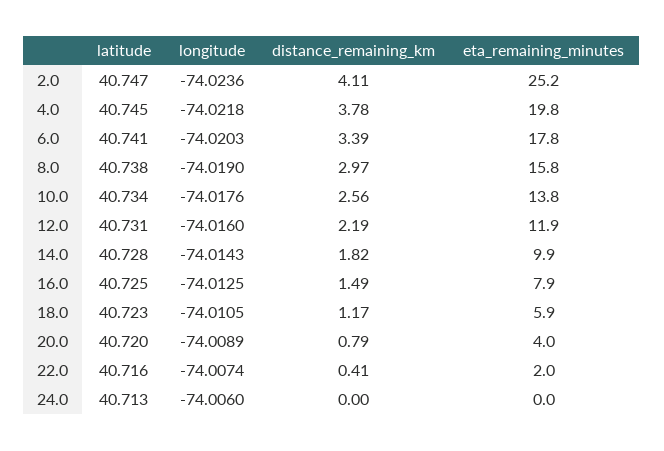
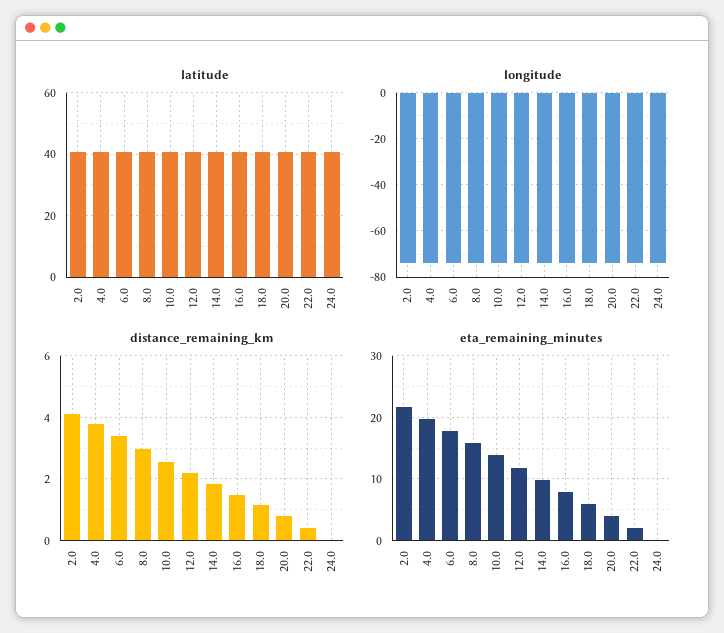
eta_remaining_minutes, 2.0: 25.2 -> 22

